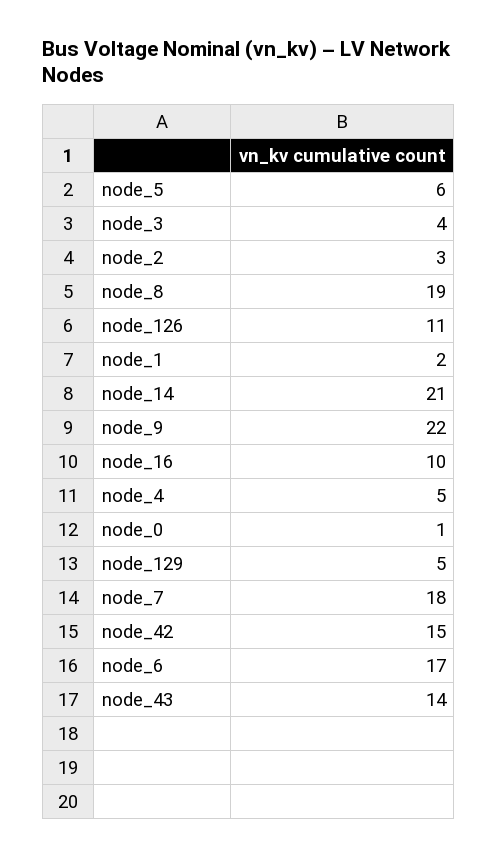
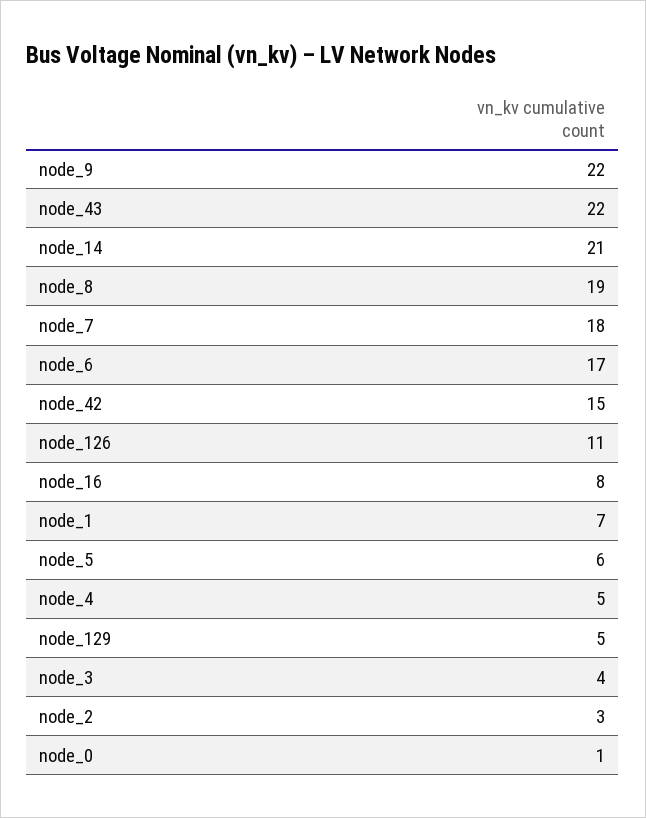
node_1: 2 -> 7
node_16: 10 -> 8
node_43: 14 -> 22

